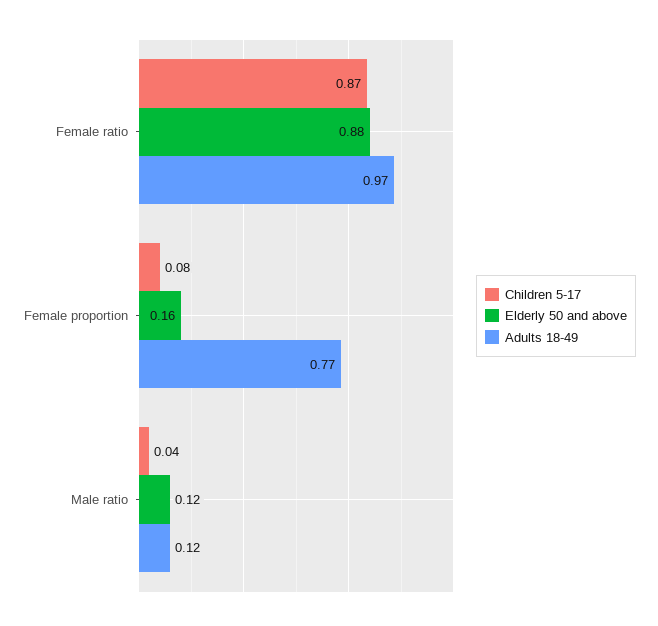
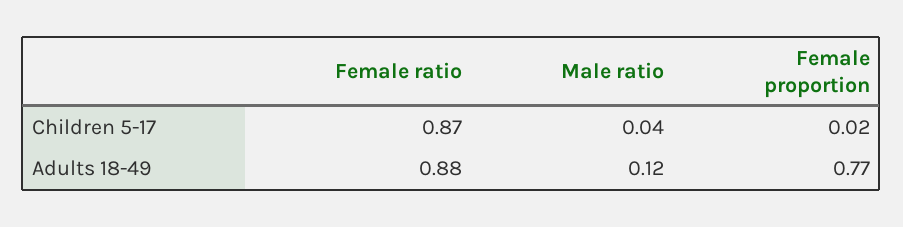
Elderly 50 and above, Female ratio: 0.88 -> none
Adults 18-49, Female ratio: 0.97 -> 0.88
Children 5-17, Female proportion: 0.08 -> 0.02
Elderly 50 and above, Female proportion: 0.16 -> none
Elderly 50 and above, Male ratio: 0.12 -> none

